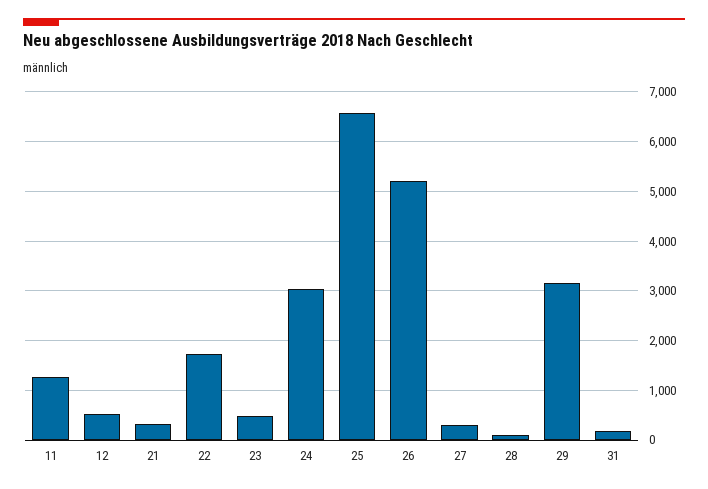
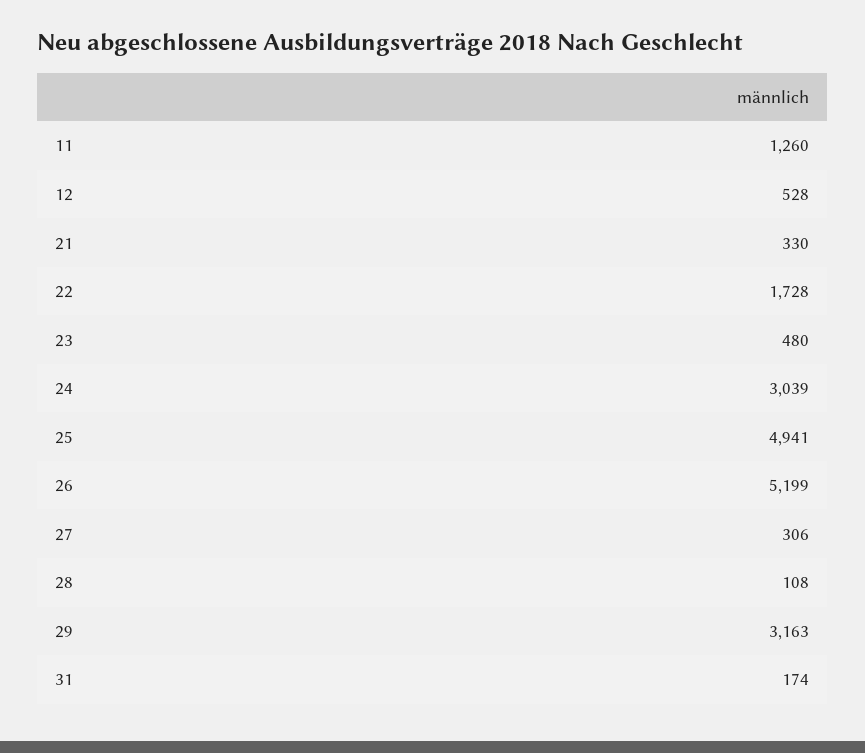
25: 6600 -> 4941

